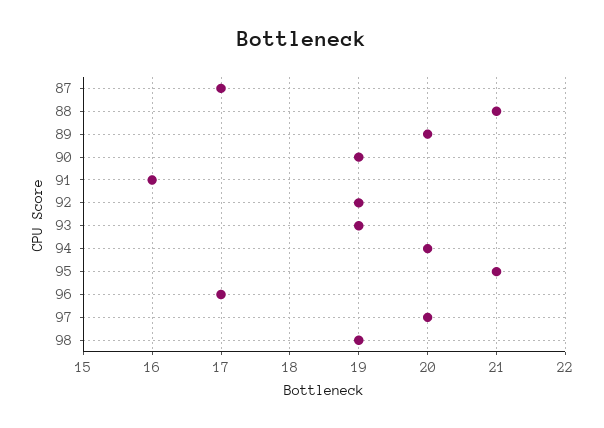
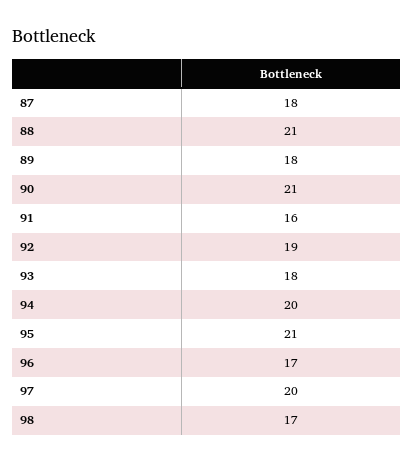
87: 17 -> 18
89: 20 -> 18
90: 19 -> 21
93: 19 -> 18
98: 19 -> 17

